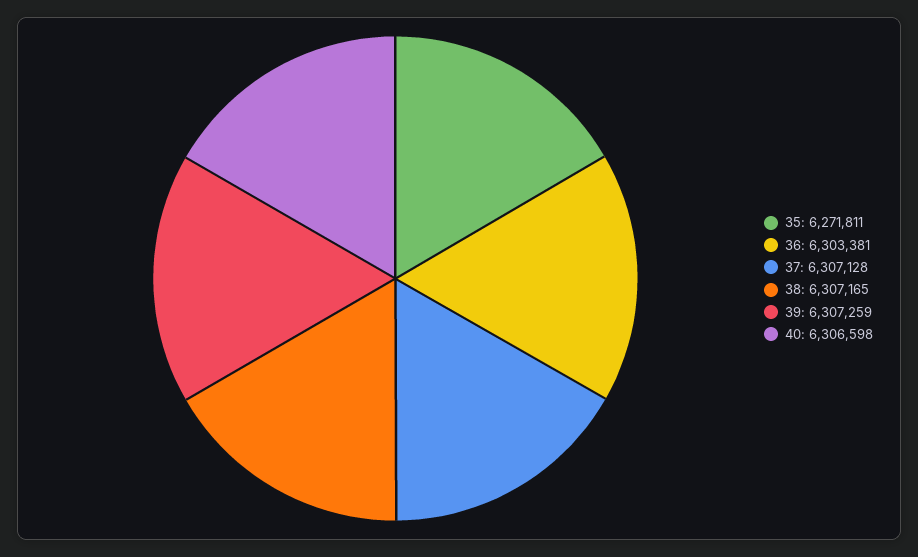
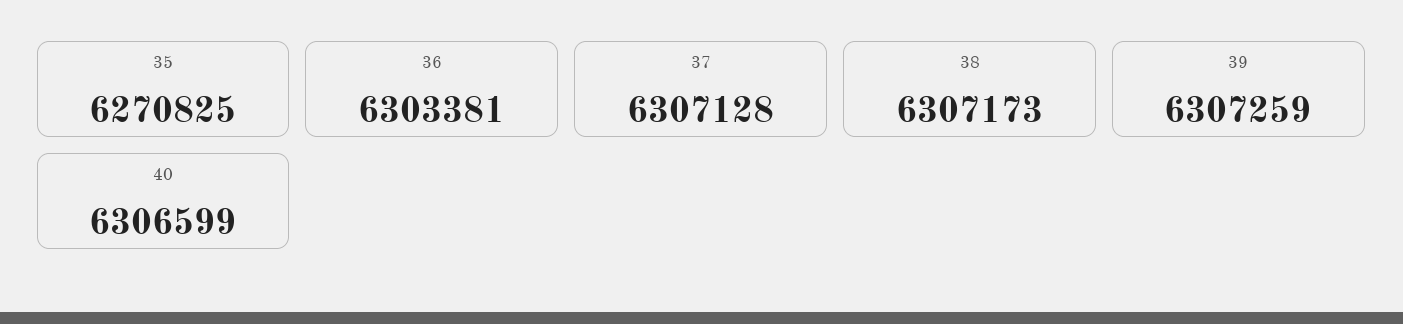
35: 6271811 -> 6270825
38: 6307165 -> 6307173
40: 6306598 -> 6306599

